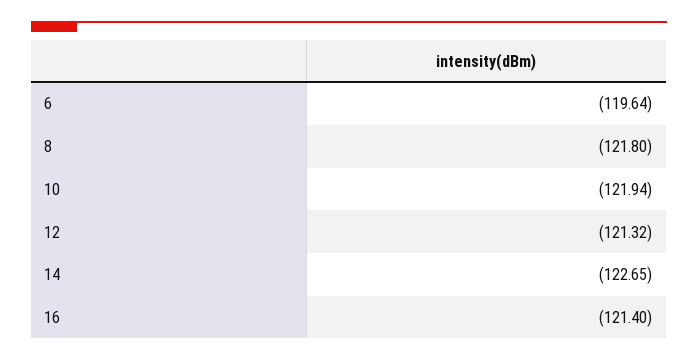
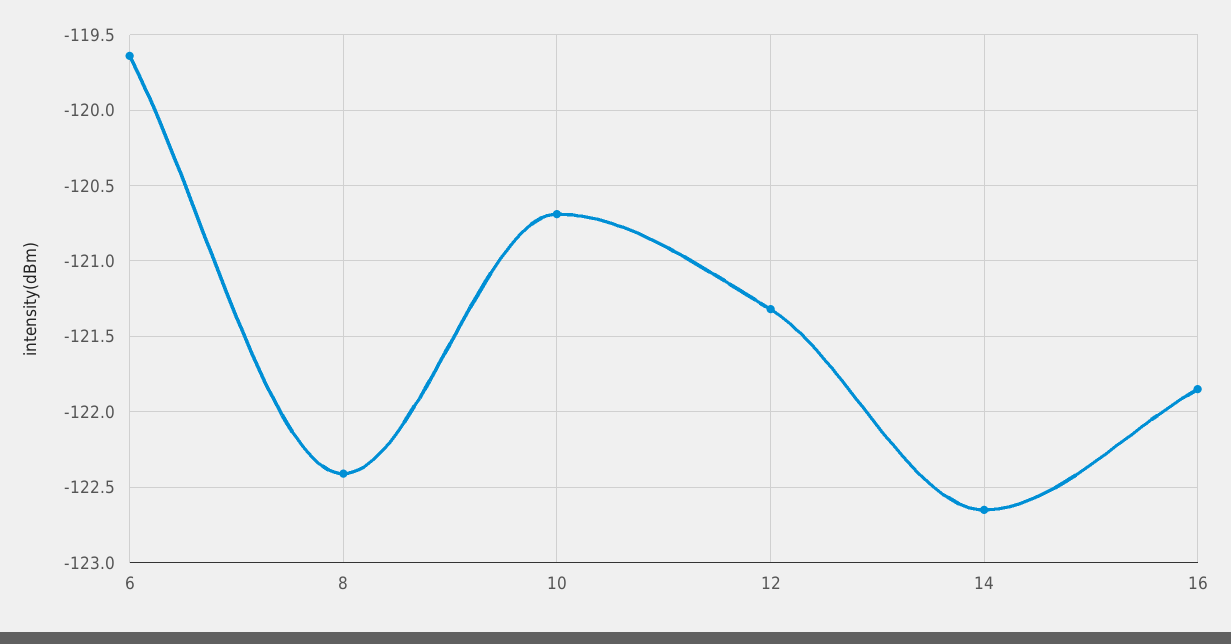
8: -121.8 -> -122.4
10: -121.94 -> -120.7
16: -121.4 -> -121.85

